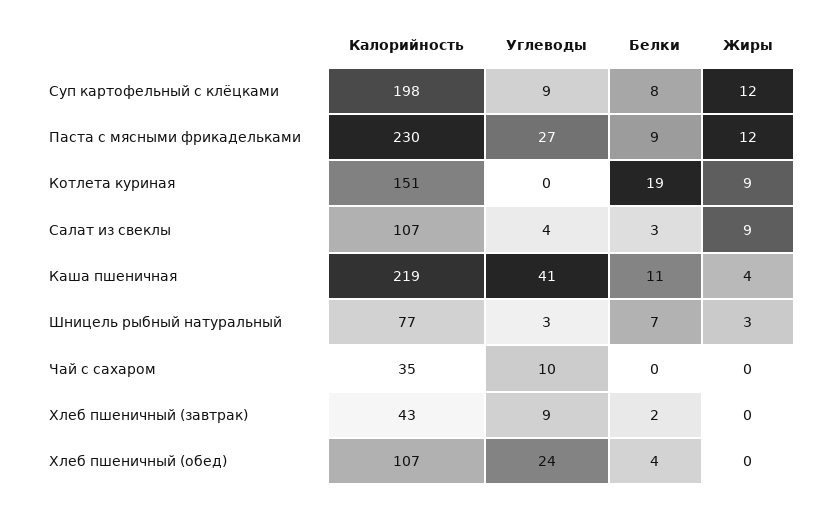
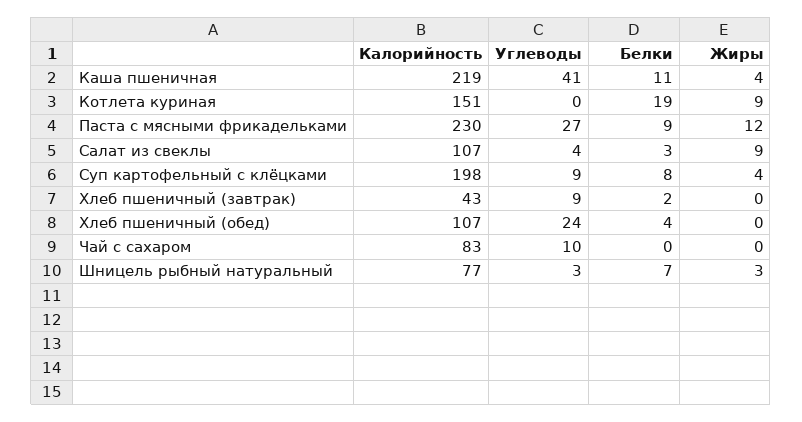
Жиры, Суп картофельный с клёцками: 12 -> 4
Калорийность, Чай с сахаром: 35 -> 83

